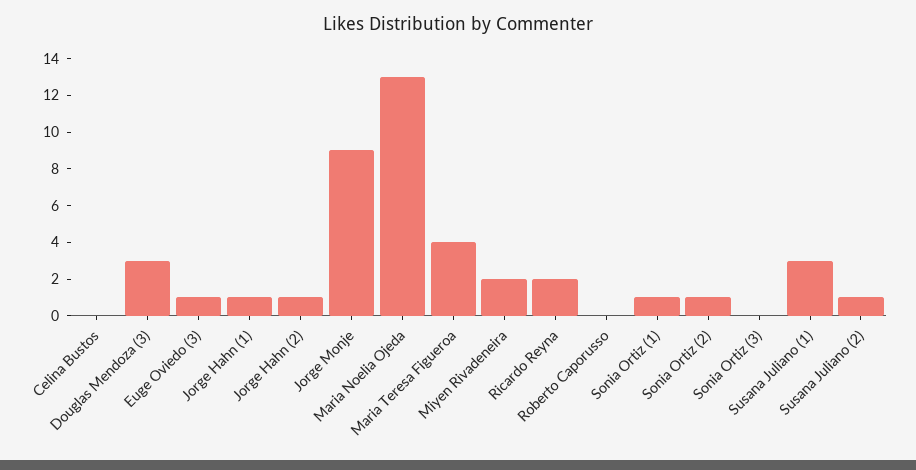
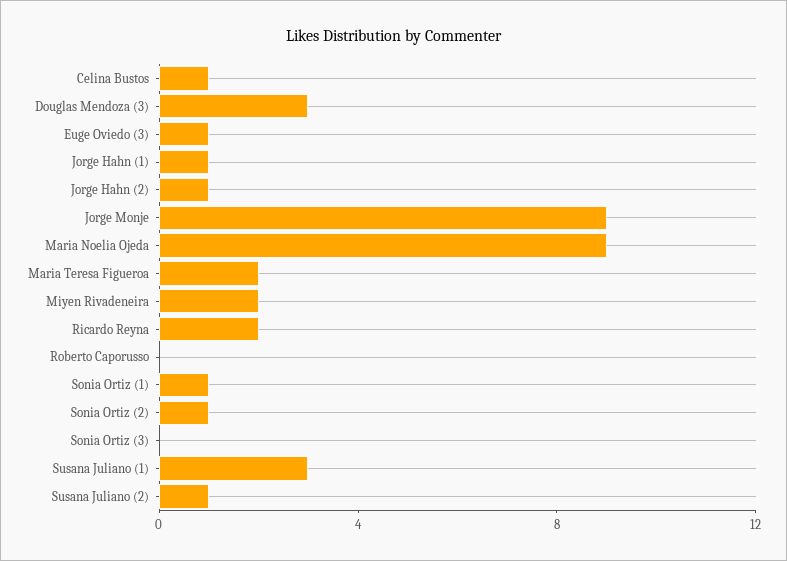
Celina Bustos: 0 -> 1
Maria Noelia Ojeda: 13 -> 9
Maria Teresa Figueroa: 4 -> 2

